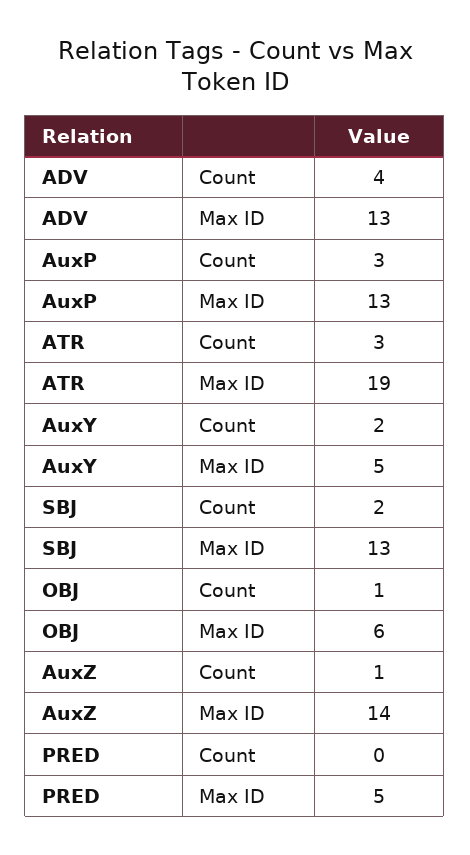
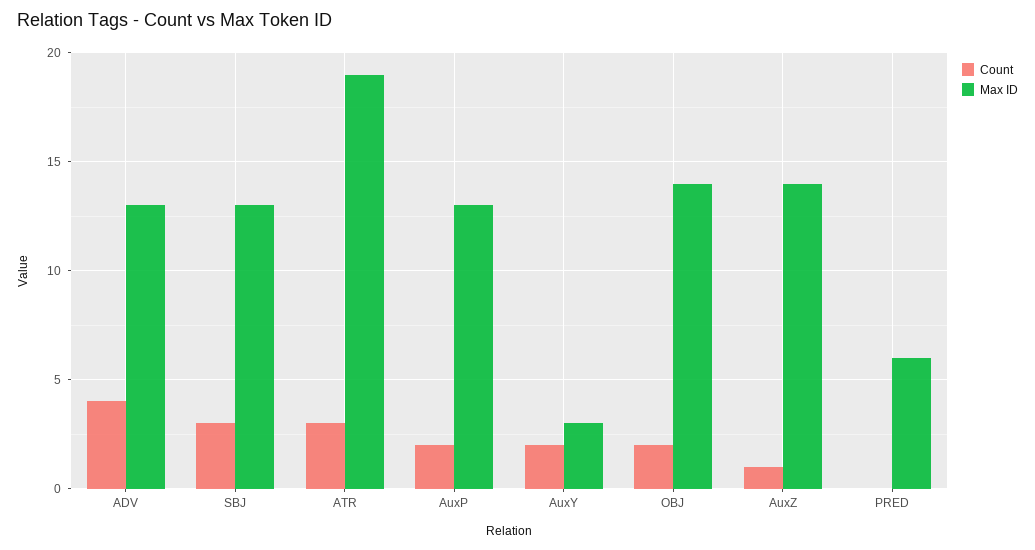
Count, AuxP: 3 -> 2
Max ID, AuxY: 5 -> 3
Count, SBJ: 2 -> 3
Count, OBJ: 1 -> 2
Max ID, OBJ: 6 -> 14
Max ID, PRED: 5 -> 6

